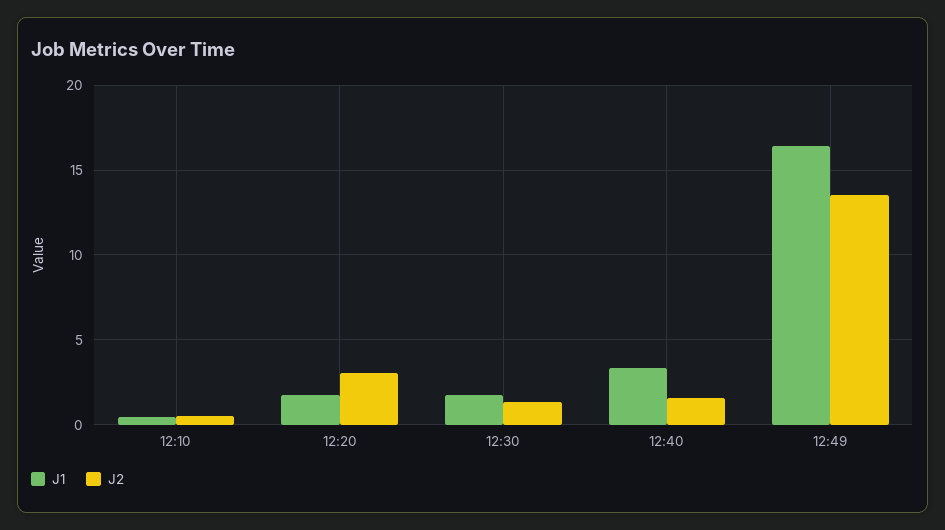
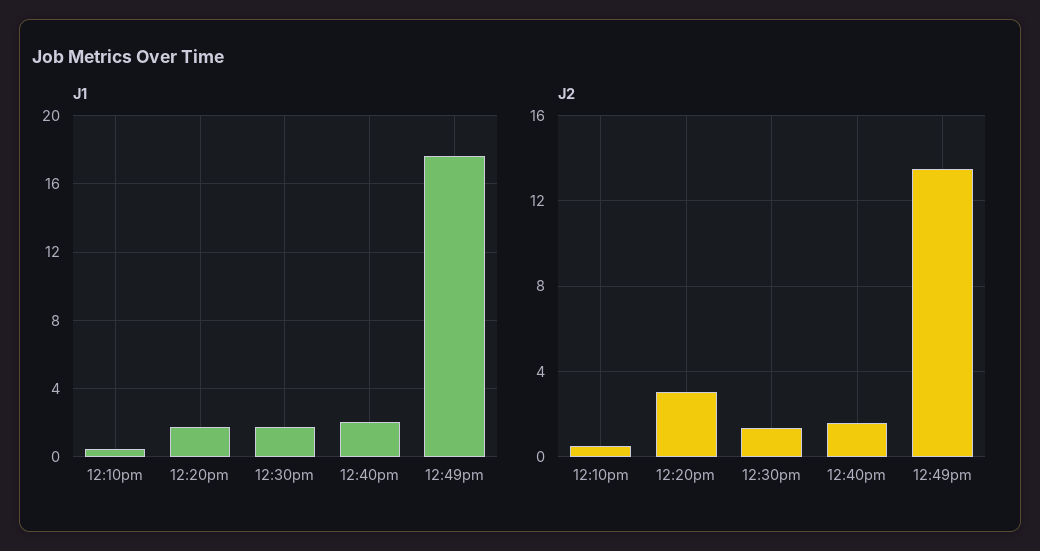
J1, 12:40: 3.5 -> 2
J1, 12:49: 16.5 -> 17.5

